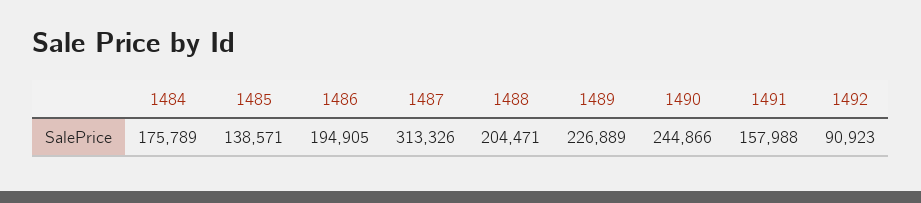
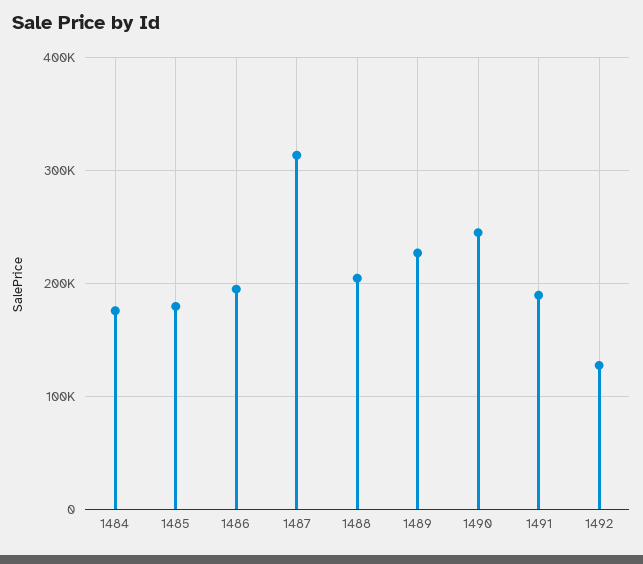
1485: 138571 -> 180000
1491: 157988 -> 190000
1492: 90923 -> 130000

